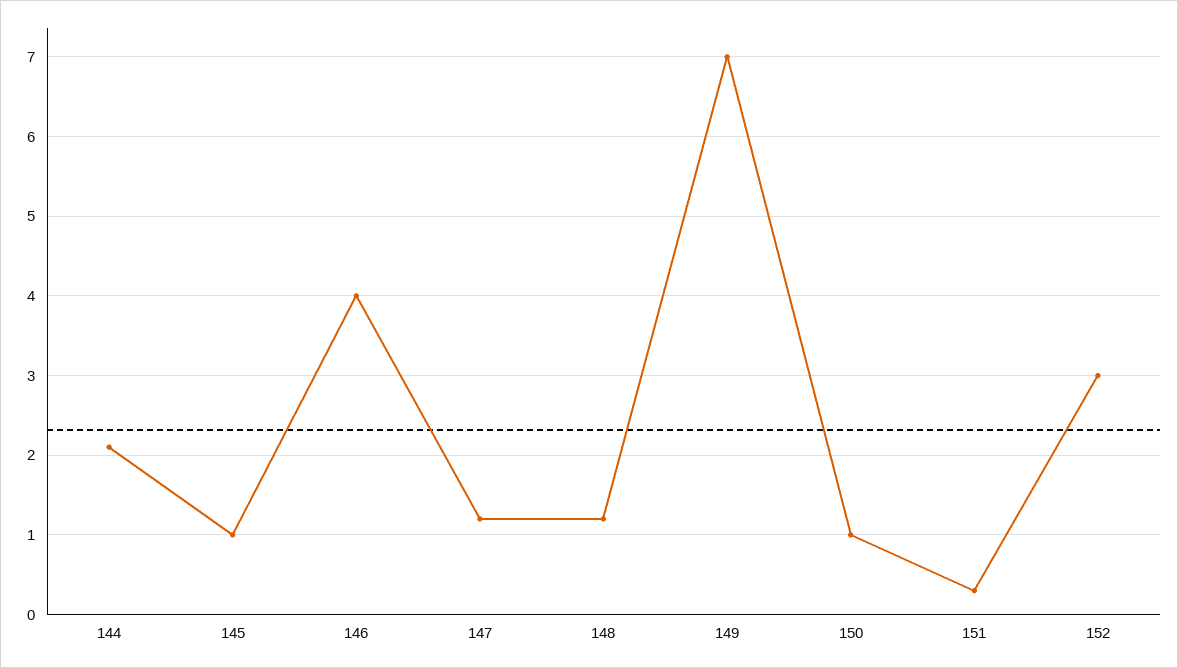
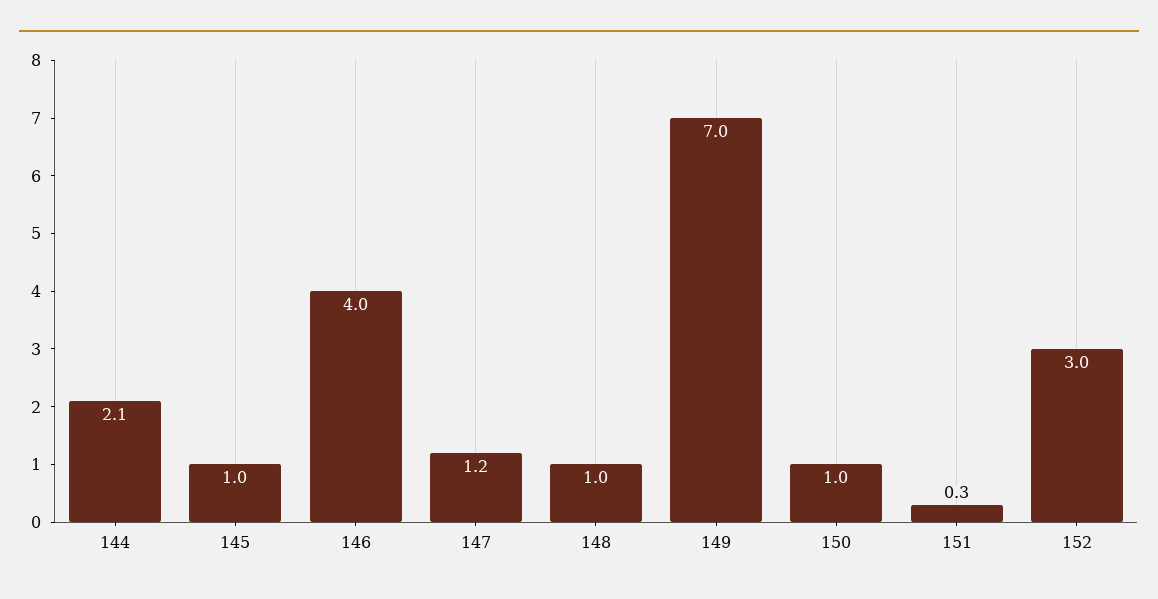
148: 1.2 -> 1

